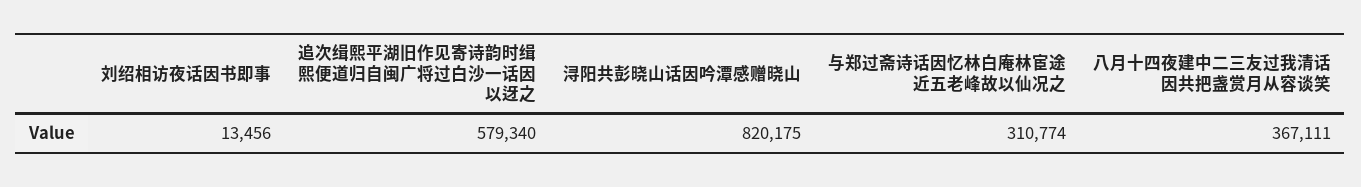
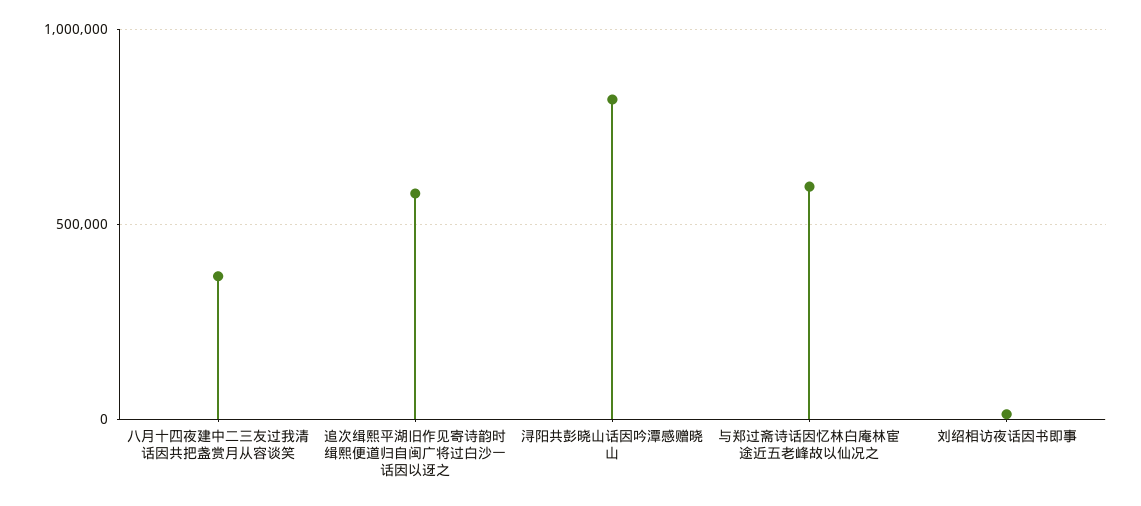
与郑过斋诗话因忆林白庵林宦途近五老峰故以仙况之: 310774 -> 600000

